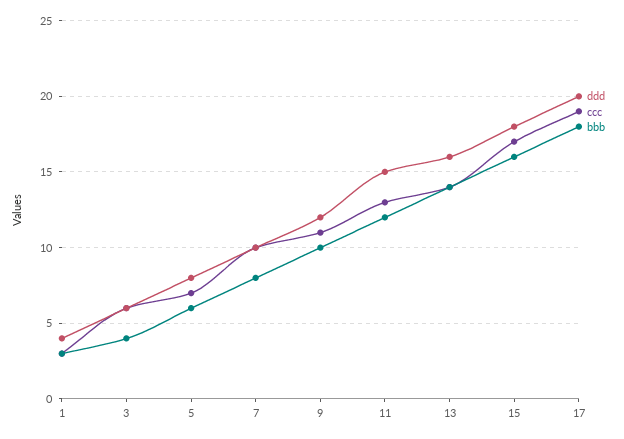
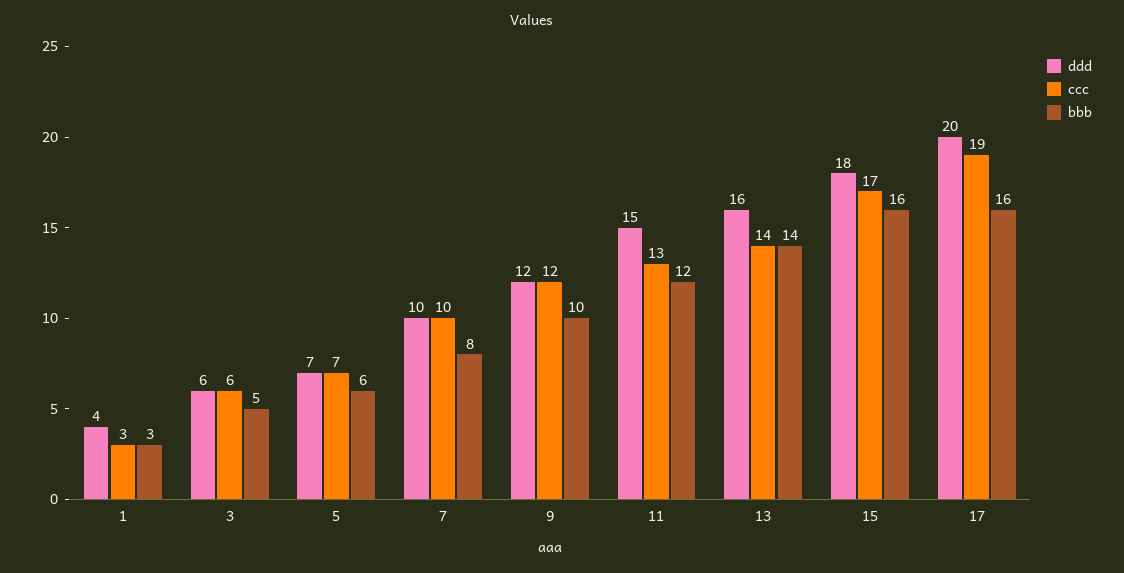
bbb, 3: 4 -> 5
ddd, 5: 8 -> 7
ccc, 9: 11 -> 12
bbb, 17: 18 -> 16

